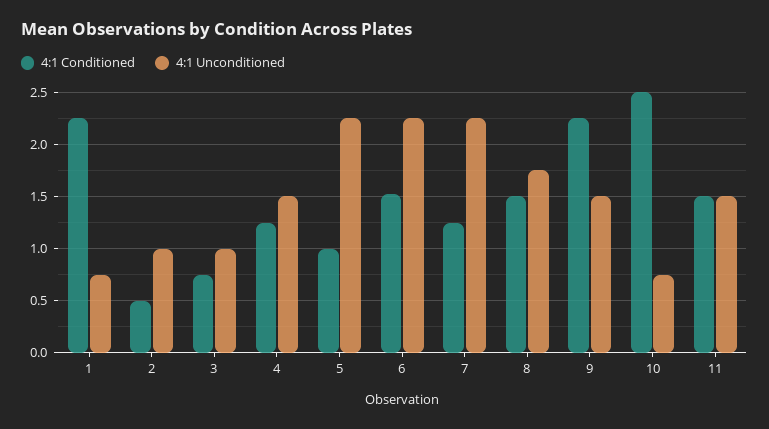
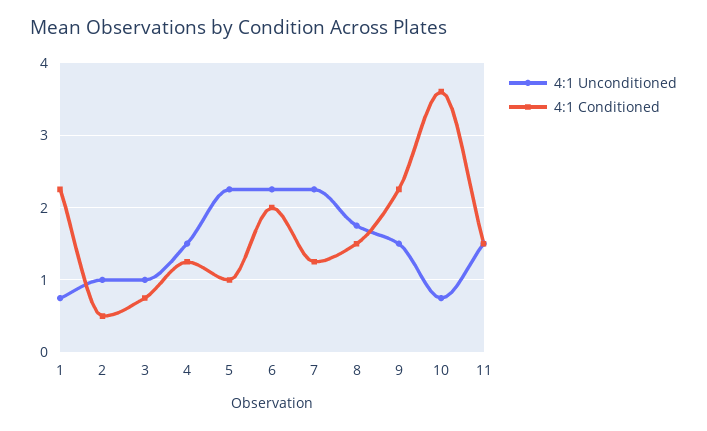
4:1 Conditioned, 6: 1.5 -> 2
4:1 Conditioned, 10: 2.5 -> 3.6

